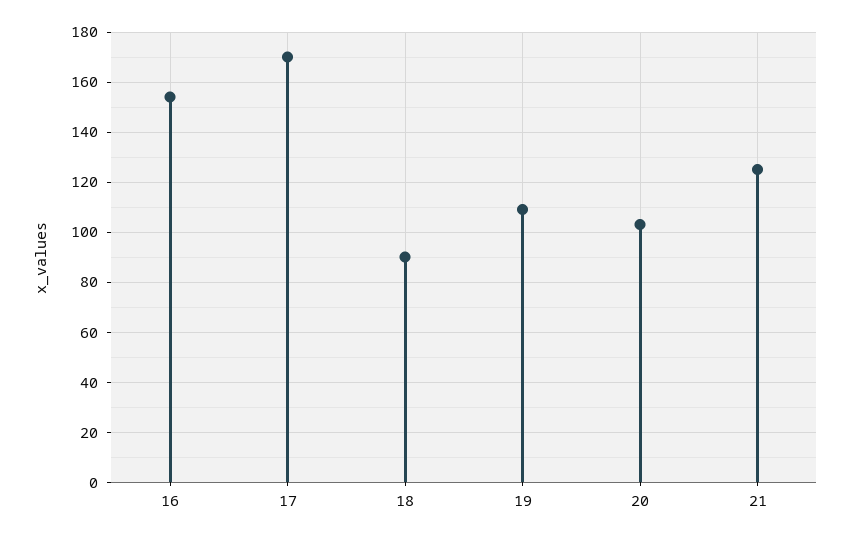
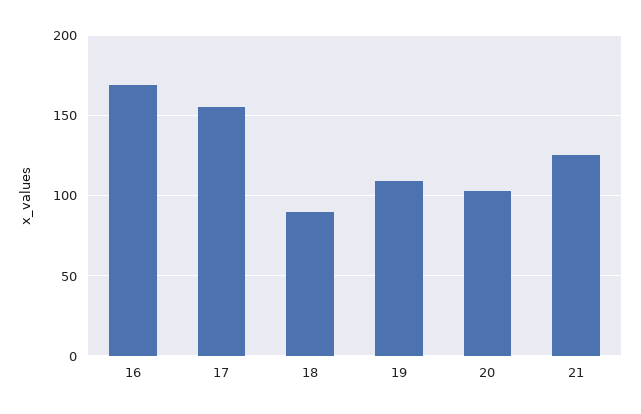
16: 155 -> 170
17: 170 -> 155

